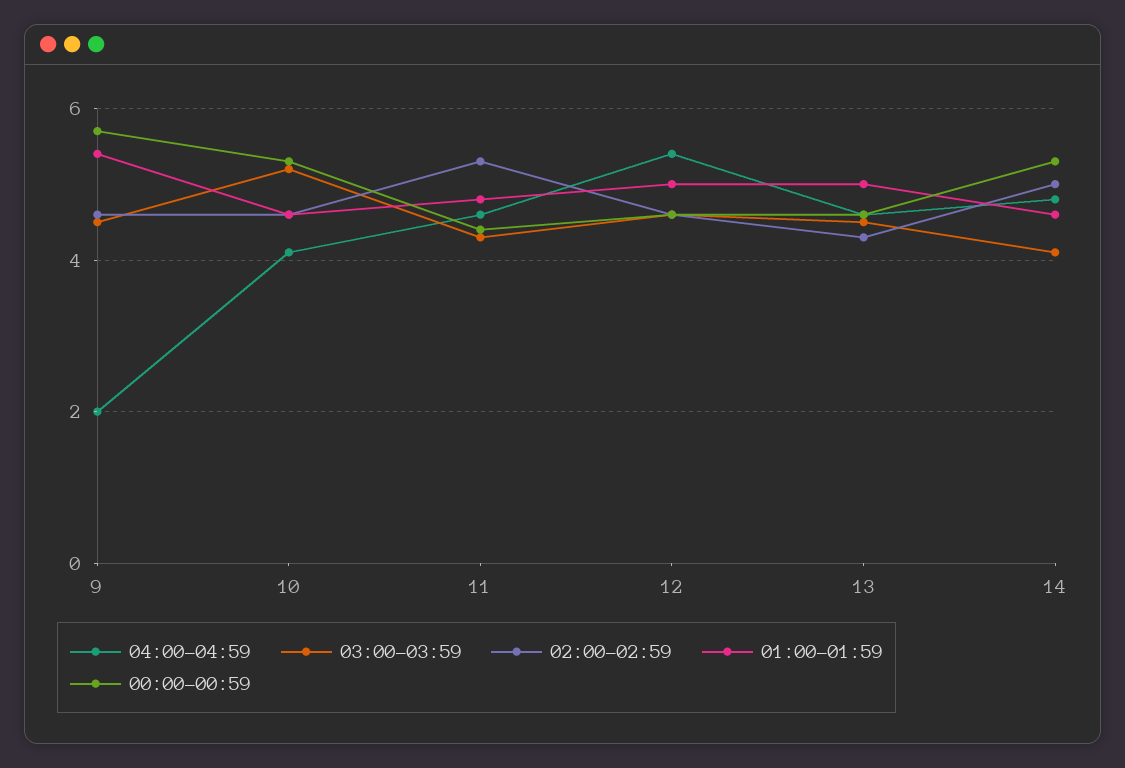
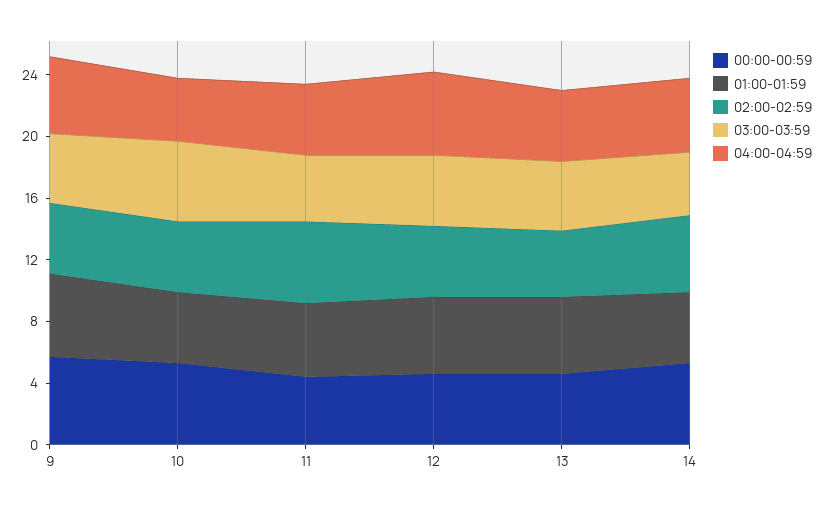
04:00-04:59, 9: 2 -> 5

